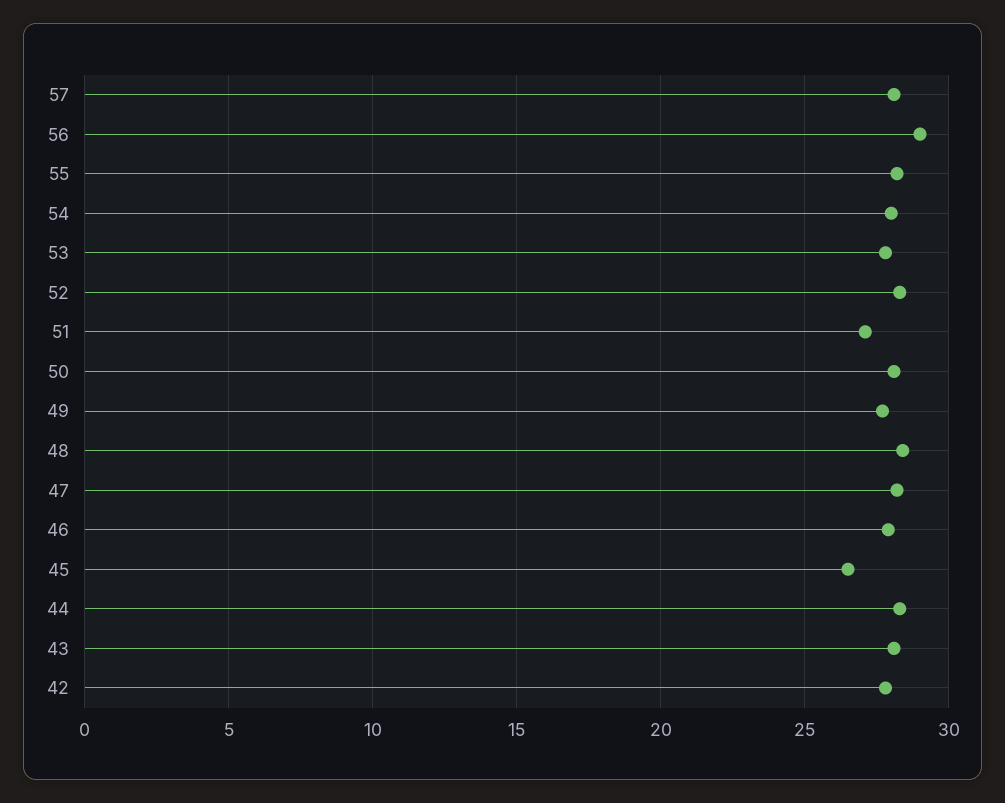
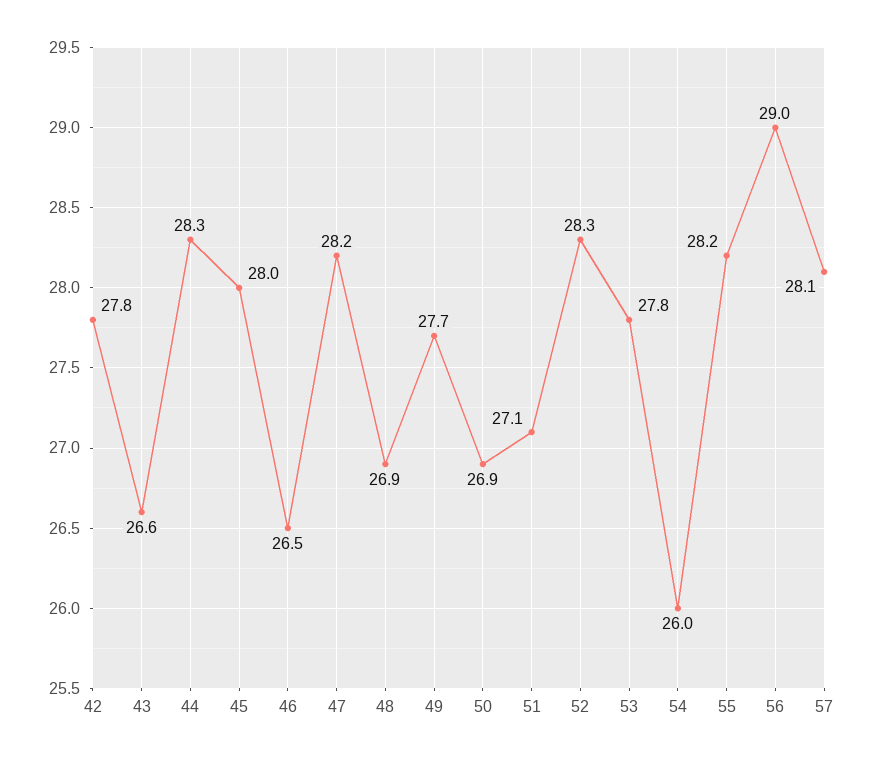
54: 28 -> 26
50: 28 -> 26.9
48: 28.5 -> 26.9
46: 28 -> 26.5
45: 26.5 -> 28
43: 28 -> 26.6

